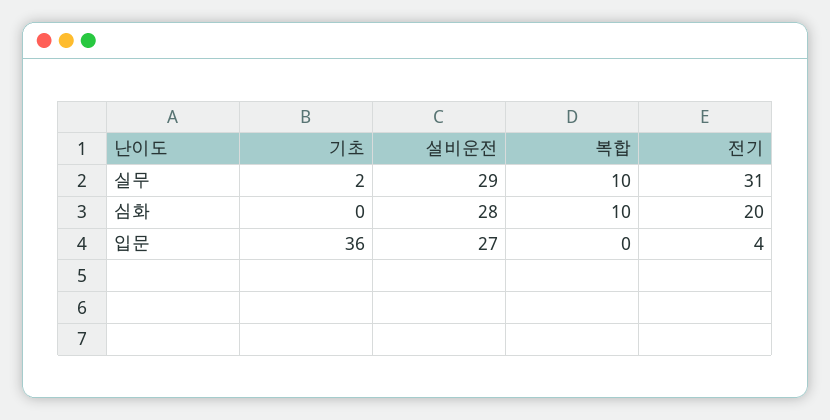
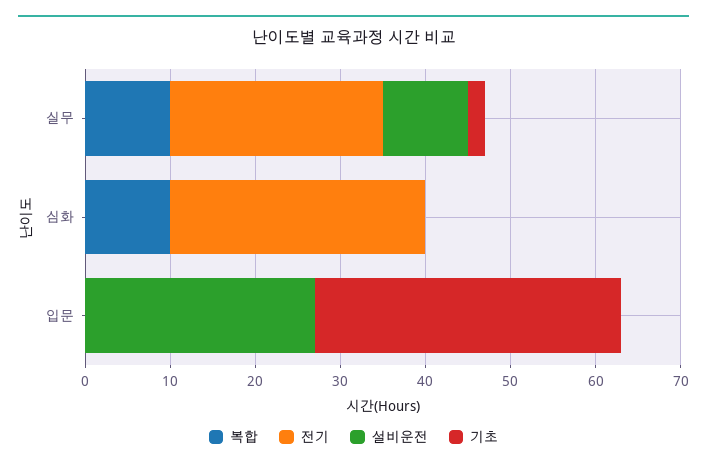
설비운전, 실무: 29 -> 10
전기, 실무: 31 -> 25
설비운전, 심화: 28 -> 0
전기, 심화: 20 -> 30
전기, 입문: 4 -> 0

